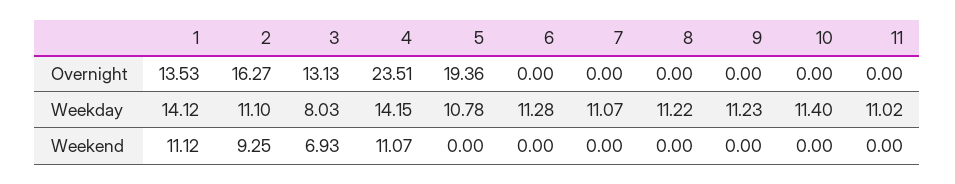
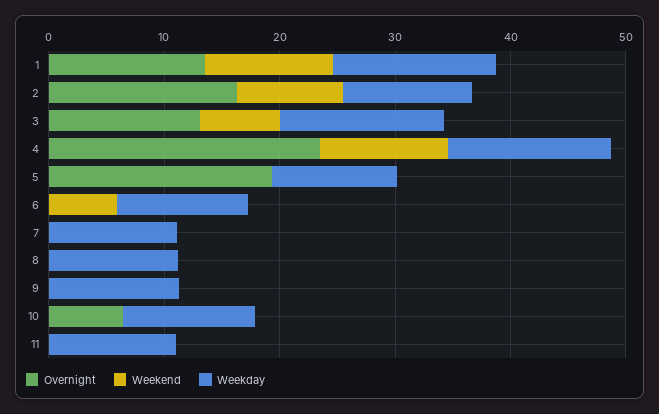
Overnight, 10: 0 -> 6
Weekday, 3: 8.03 -> 14
Weekend, 6: 0 -> 6

